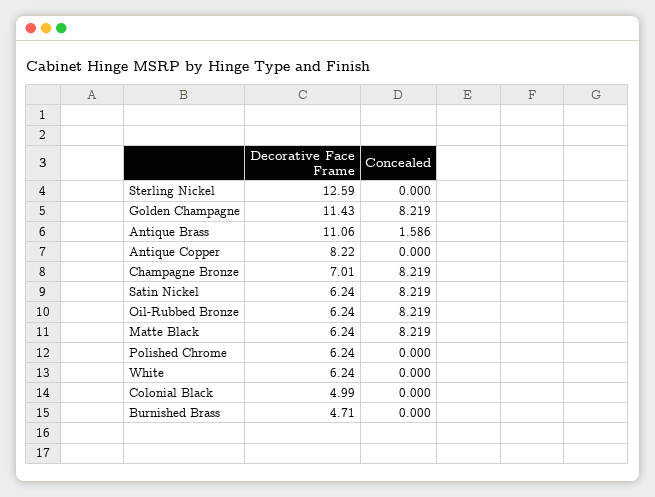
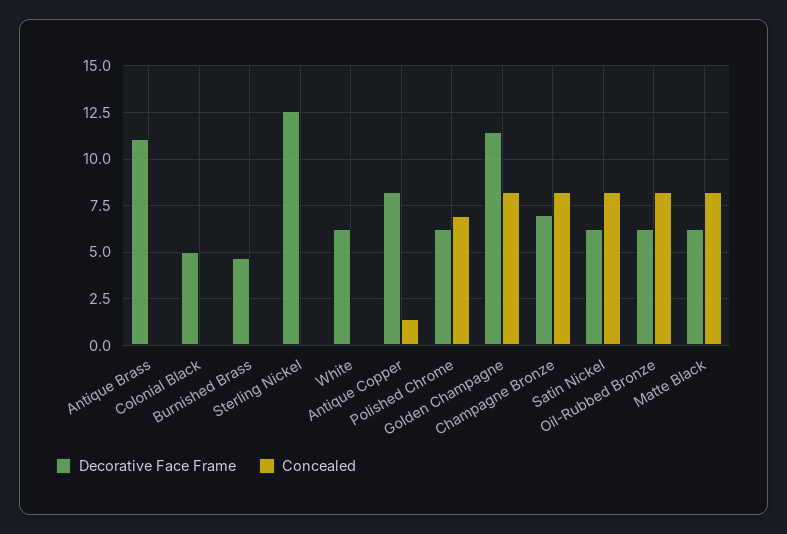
Concealed, Antique Brass: 1.586 -> 0
Concealed, Antique Copper: 0 -> 1.5
Concealed, Polished Chrome: 0 -> 7

